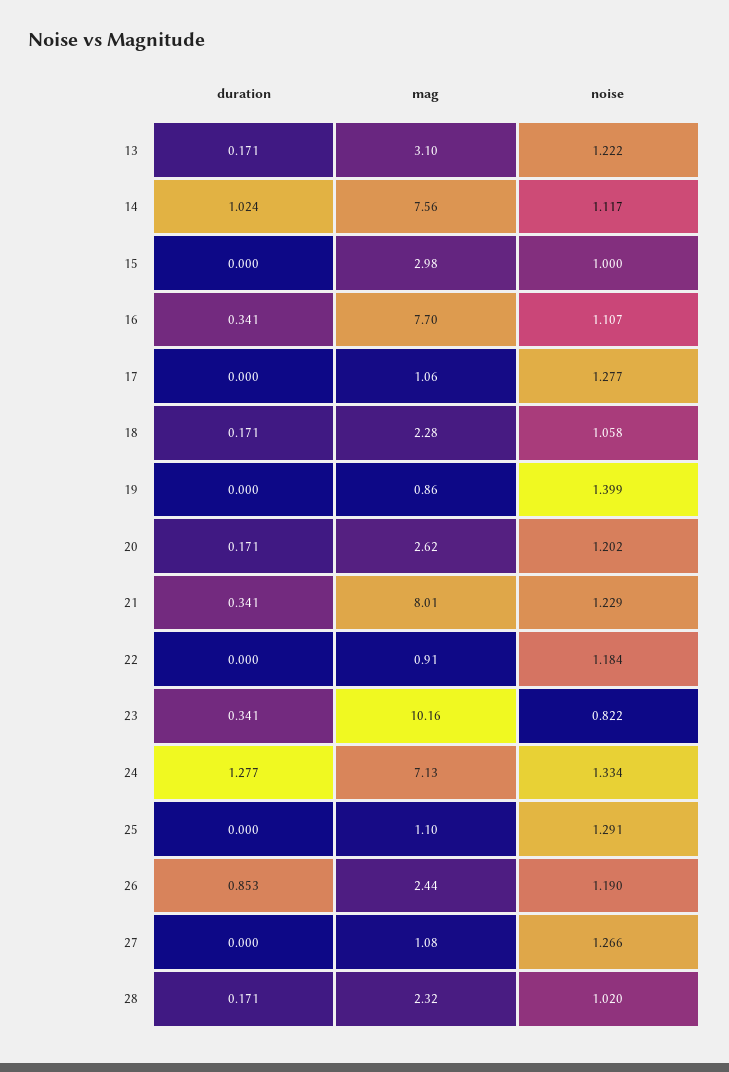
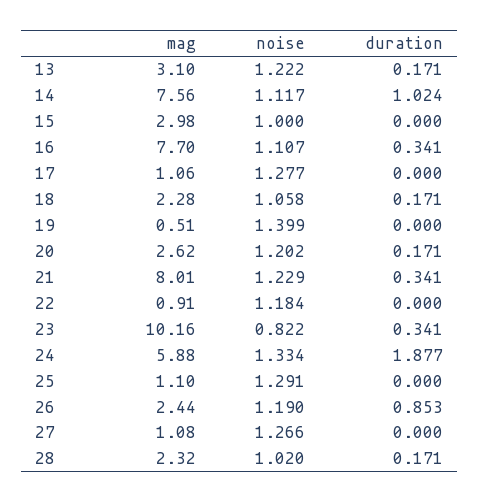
mag, 19: 0.86 -> 0.51
duration, 24: 1.277 -> 1.877
mag, 24: 7.13 -> 5.88

